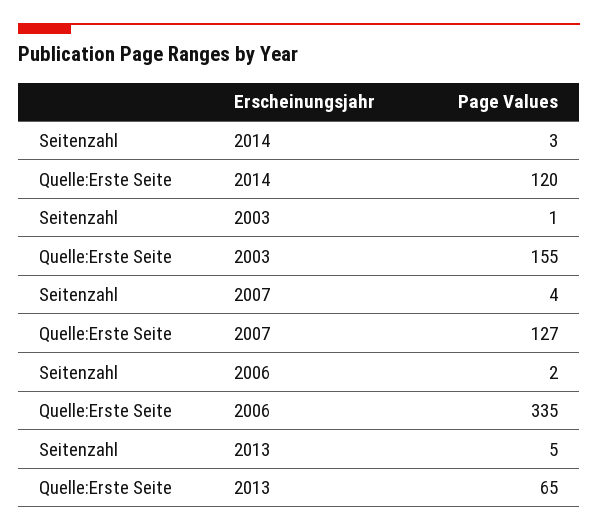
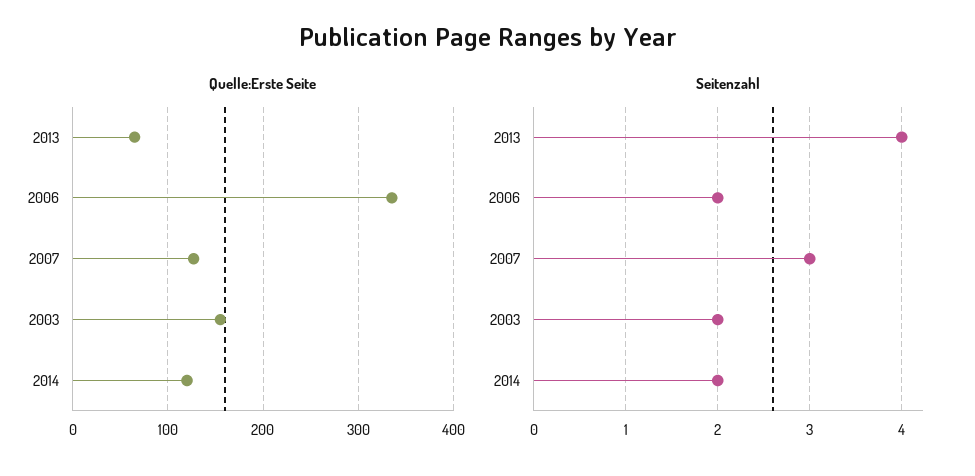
Seitenzahl, 2014: 3 -> 2
Seitenzahl, 2003: 1 -> 2
Seitenzahl, 2007: 4 -> 3
Seitenzahl, 2013: 5 -> 4

